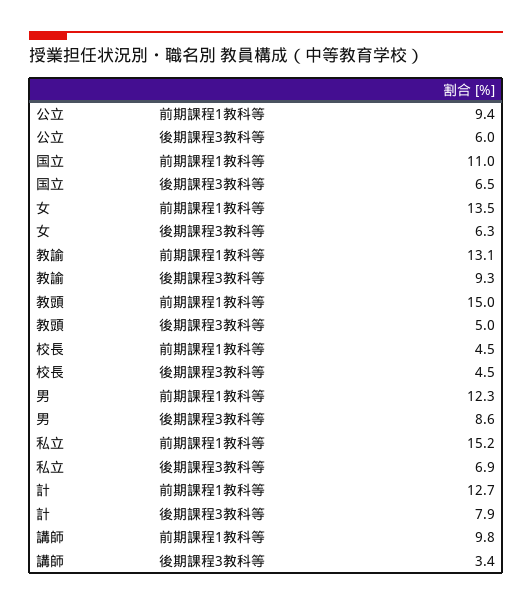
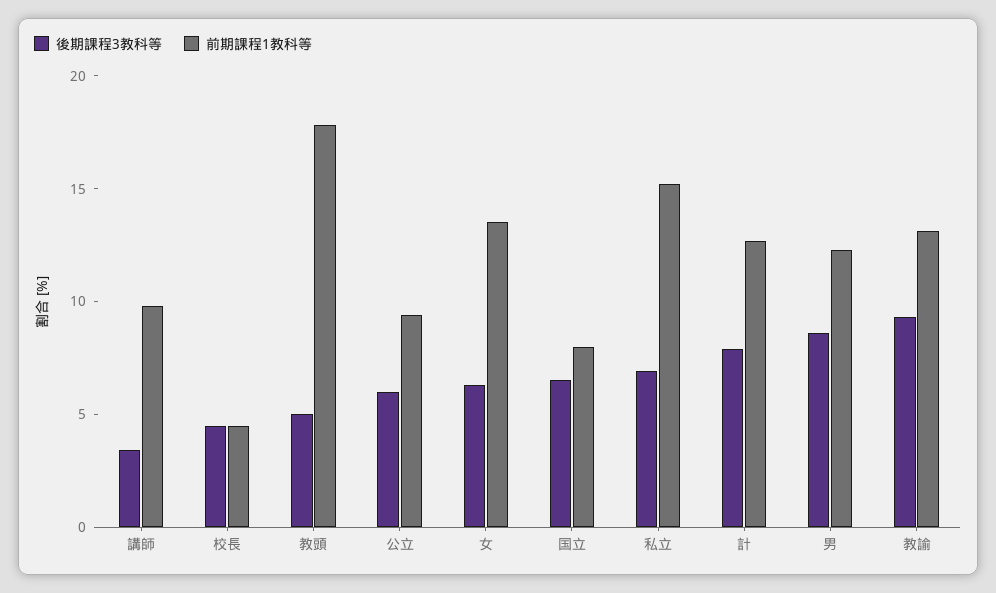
前期課程1教科等, 国立: 11 -> 8
前期課程1教科等, 教頭: 15 -> 18

